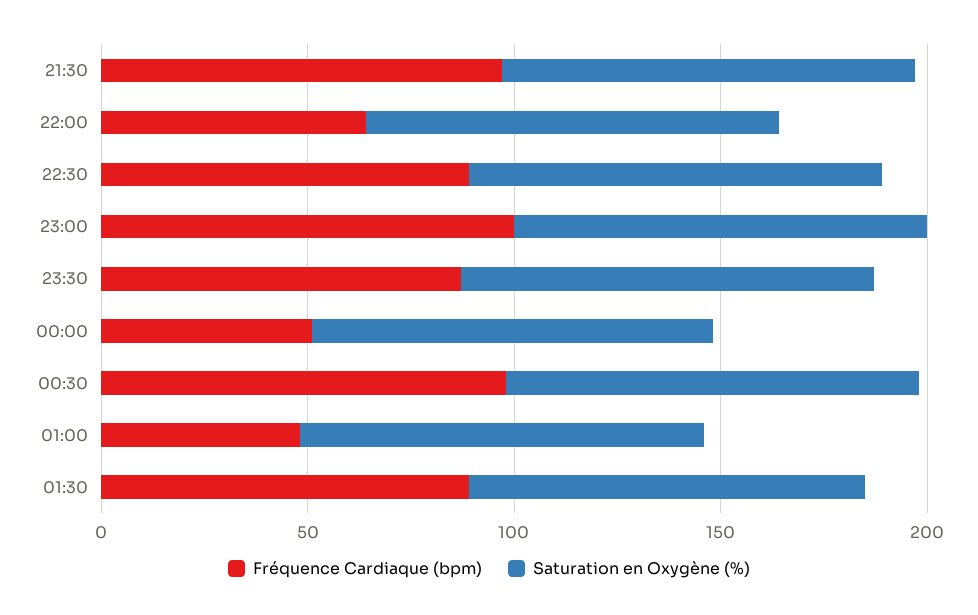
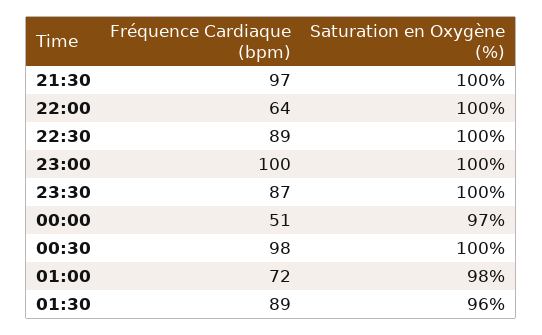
Fréquence Cardiaque (bpm), 01:00: 50 -> 72

